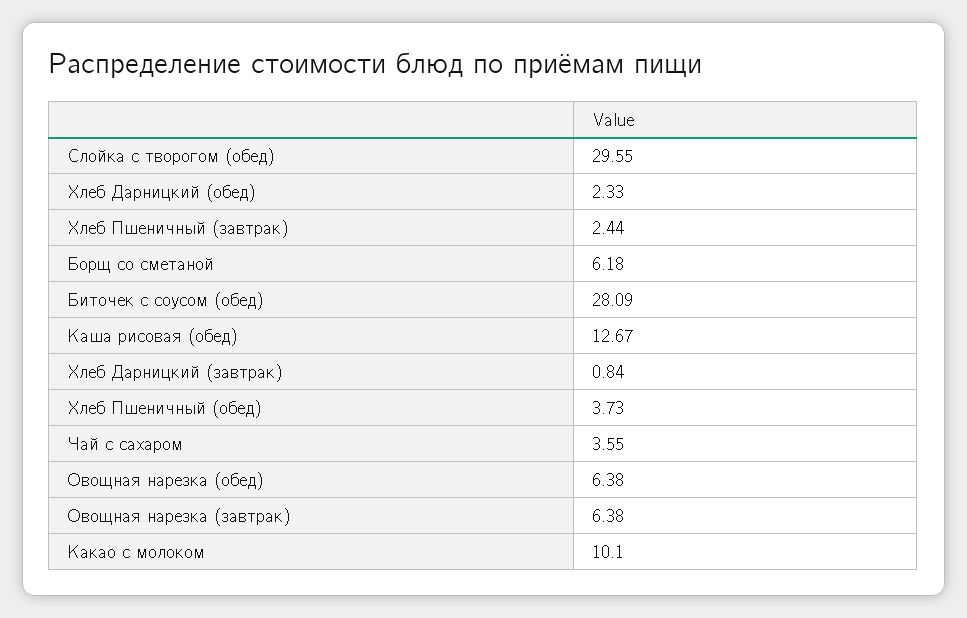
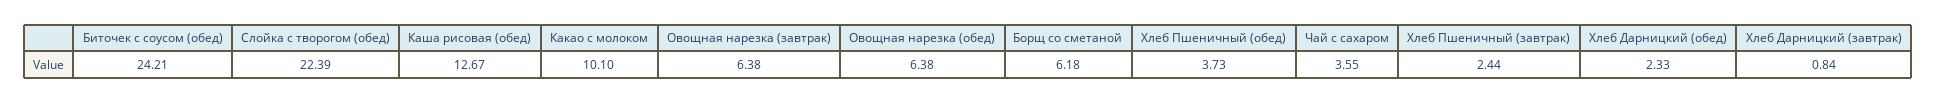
Слойка с творогом (обед): 29.55 -> 22.39
Биточек с соусом (обед): 28.09 -> 24.21

